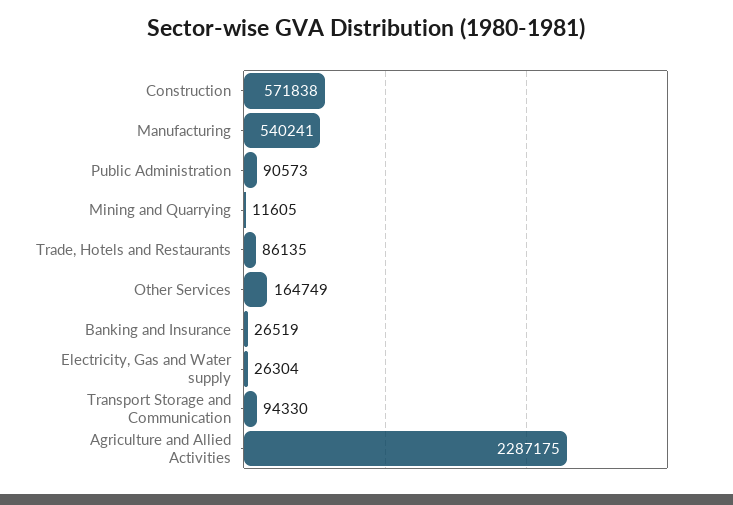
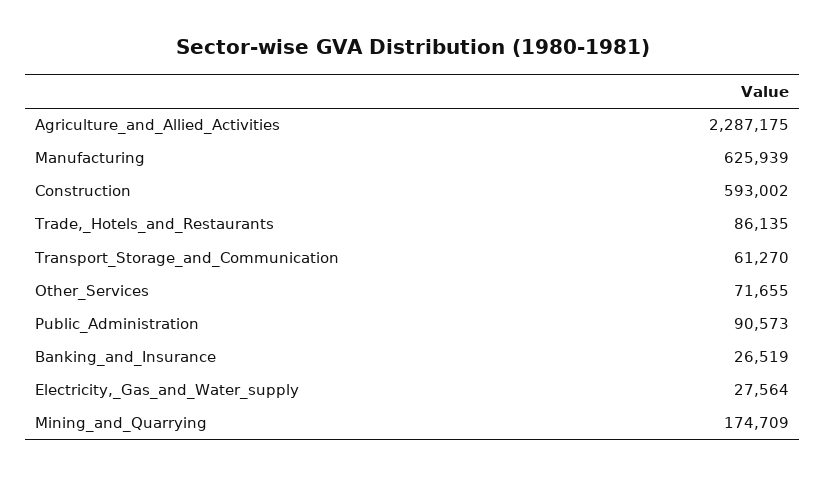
Construction: 571838 -> 593002
Manufacturing: 540241 -> 625939
Mining and Quarrying: 11605 -> 174709
Other Services: 164749 -> 71655
Electricity, Gas and Water supply: 26304 -> 27564
Transport Storage and Communication: 94330 -> 61270

